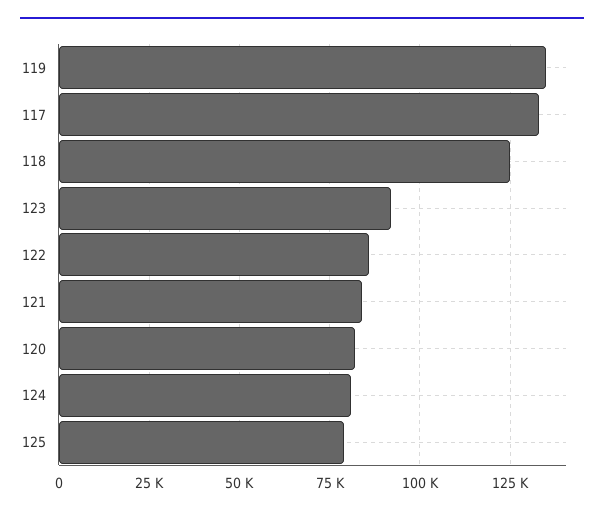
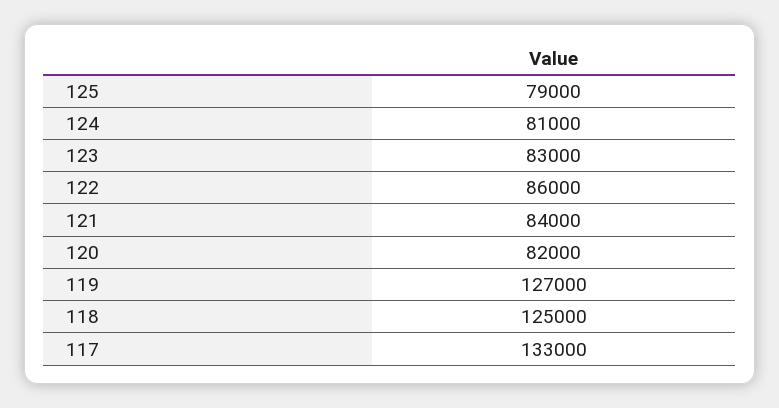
119: 135000 -> 127000
123: 92500 -> 83000

